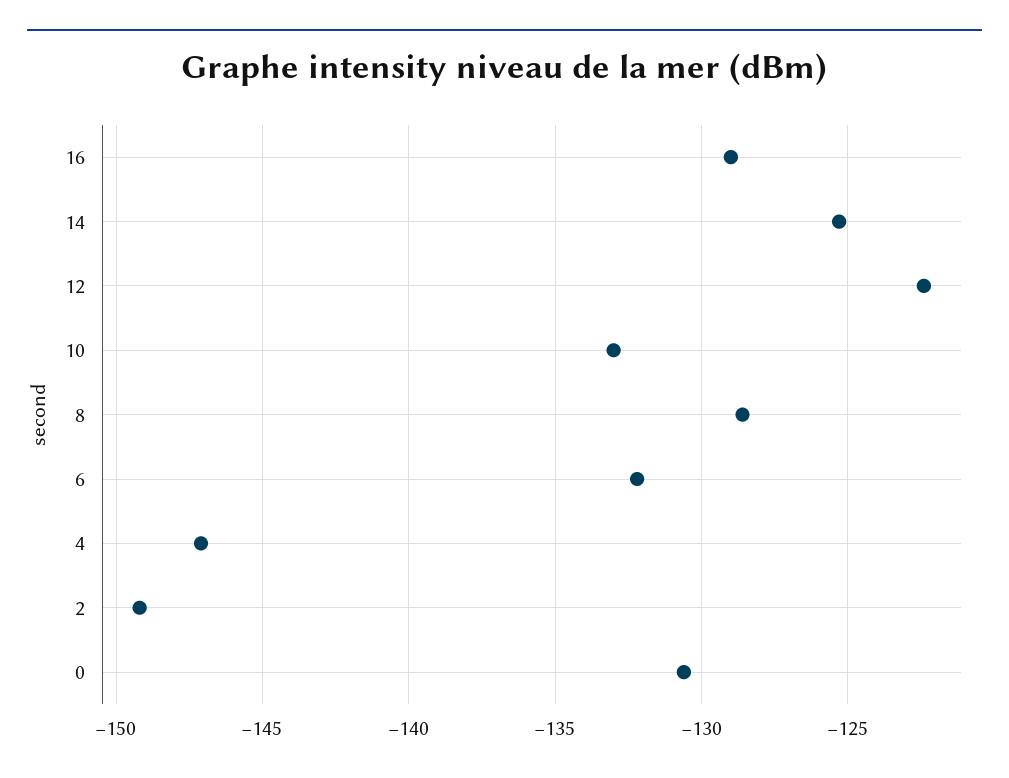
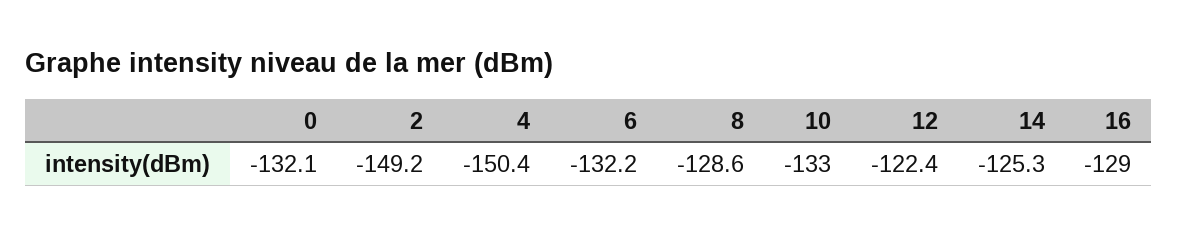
4: -147 -> -150.4
0: -130.5 -> -132.1

